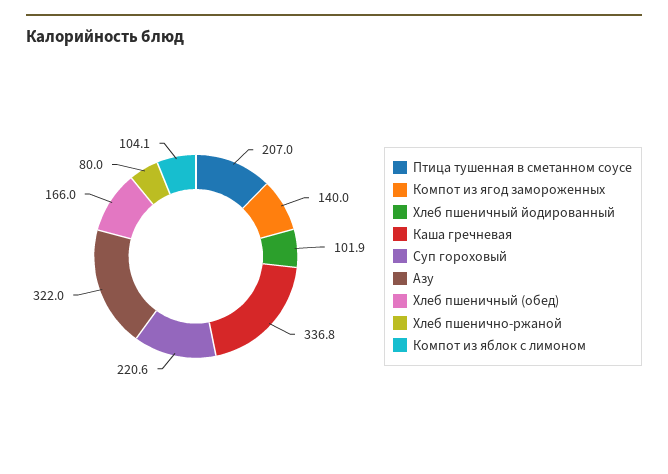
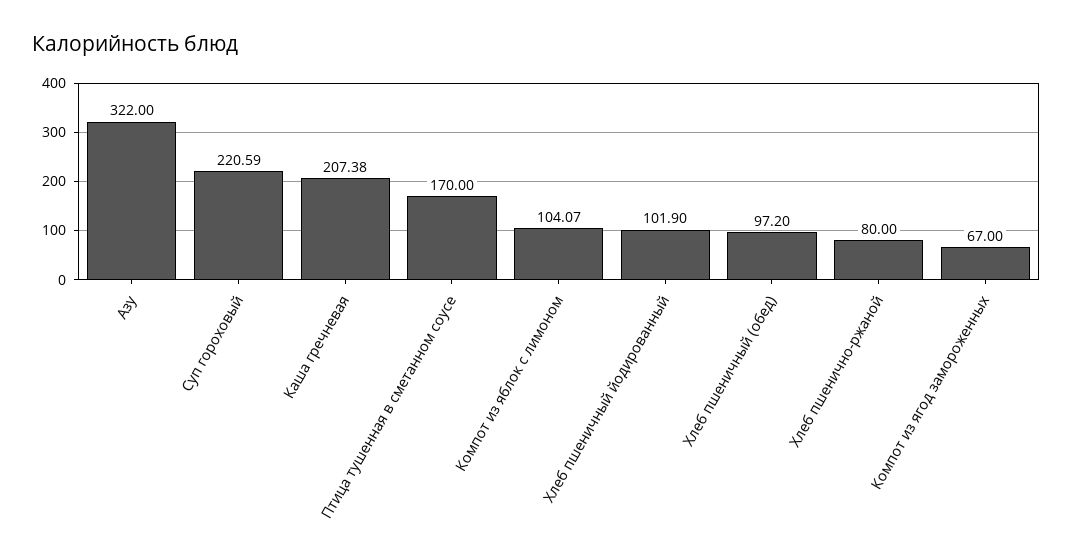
Птица тушенная в сметанном соусе: 207 -> 170
Компот из ягод замороженных: 140 -> 67
Каша гречневая: 336.8 -> 207.38
Хлеб пшеничный (обед): 166 -> 97.2

